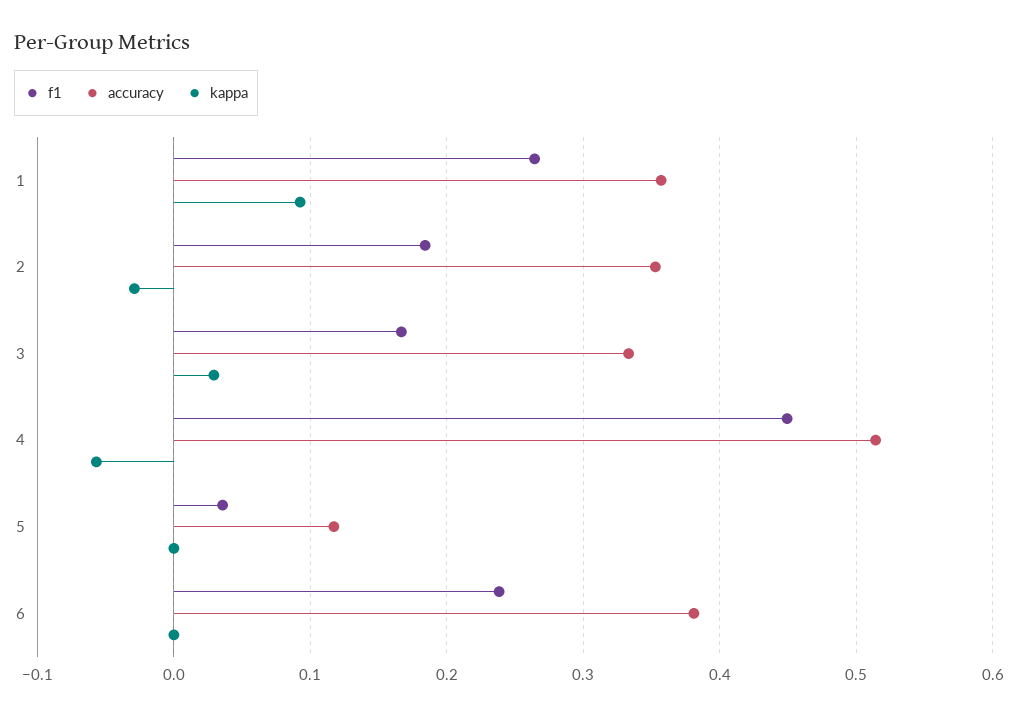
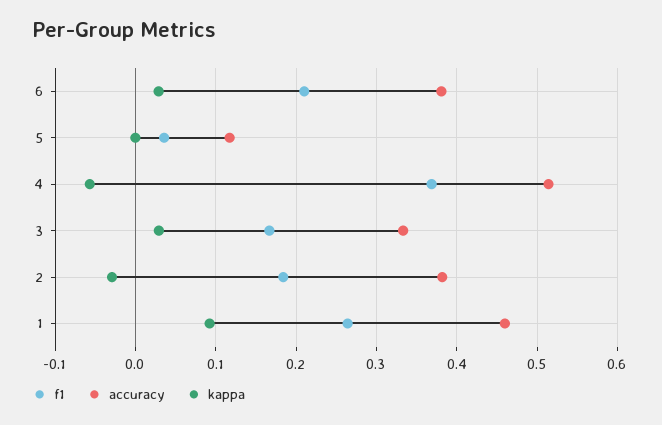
accuracy, 1: 0.36 -> 0.46
accuracy, 2: 0.35 -> 0.38
f1, 4: 0.45 -> 0.37
f1, 6: 0.24 -> 0.21
kappa, 6: 0 -> 0.03

